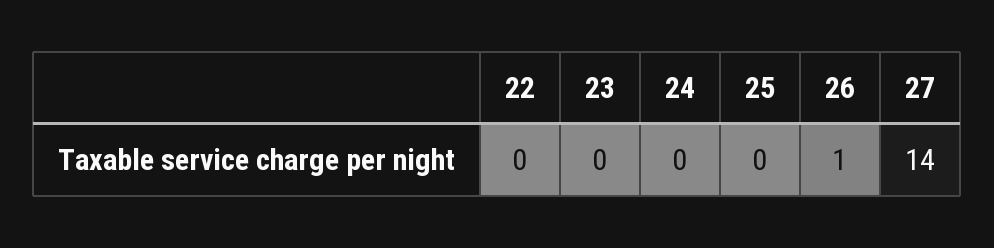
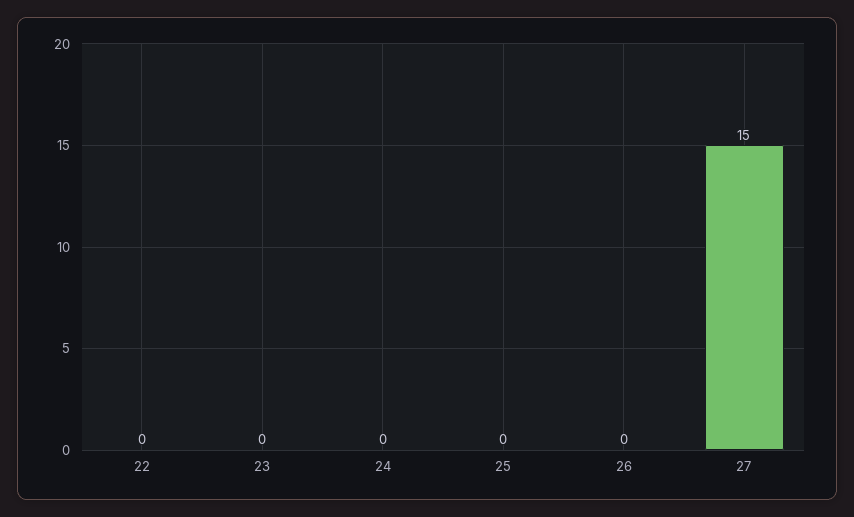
26: 1 -> 0
27: 14 -> 15

